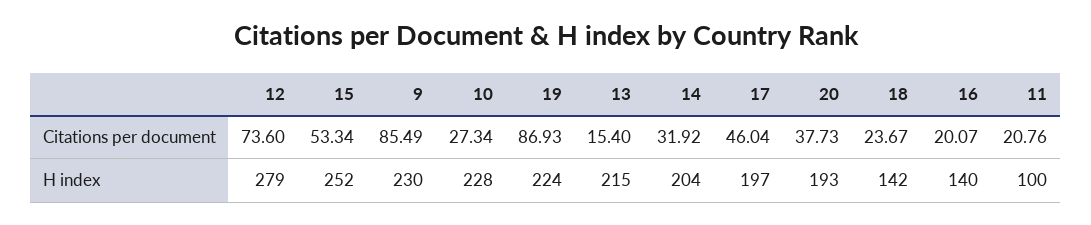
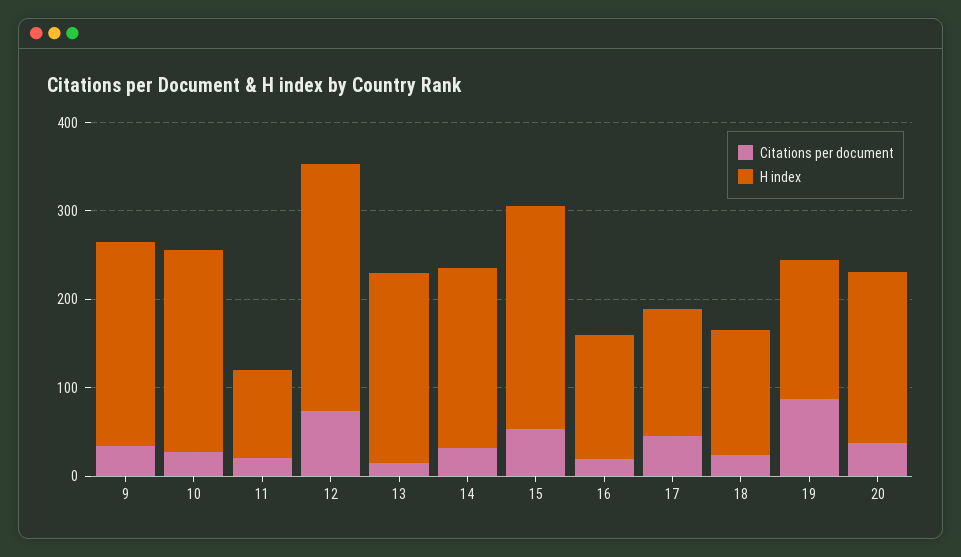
Citations per document, 9: 85.49 -> 40
H index, 19: 224 -> 160
H index, 17: 197 -> 140

